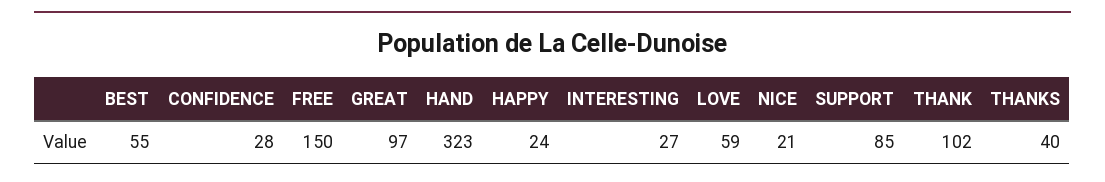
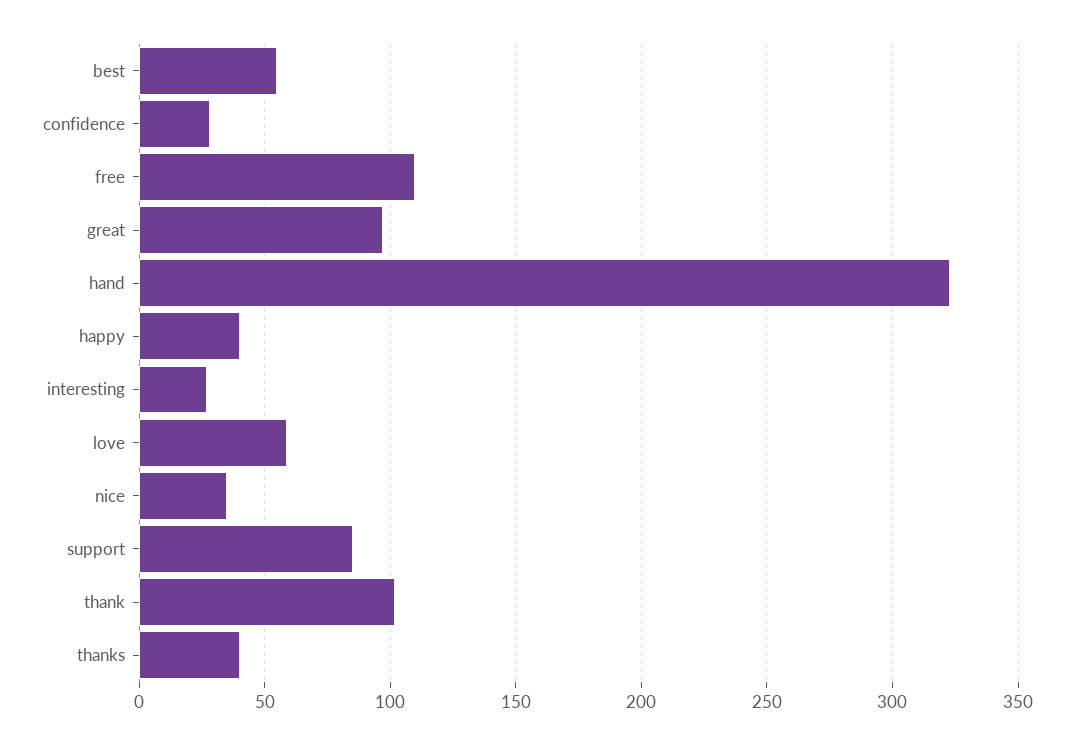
FREE: 150 -> 110
HAPPY: 24 -> 40
NICE: 21 -> 35

